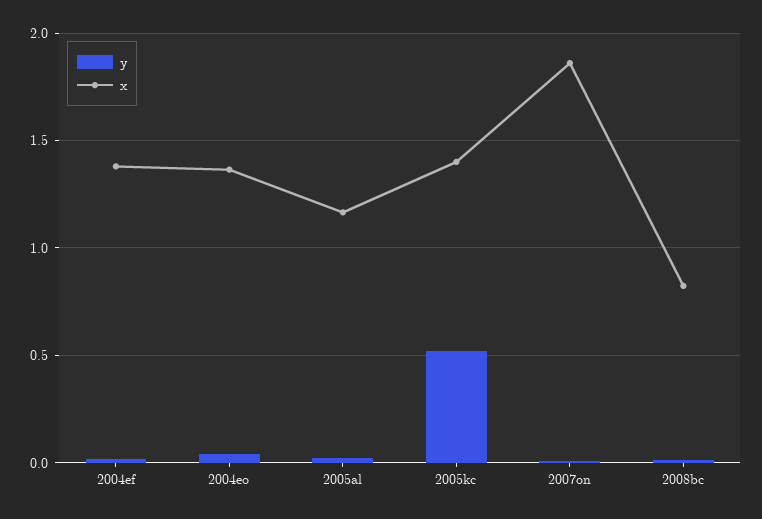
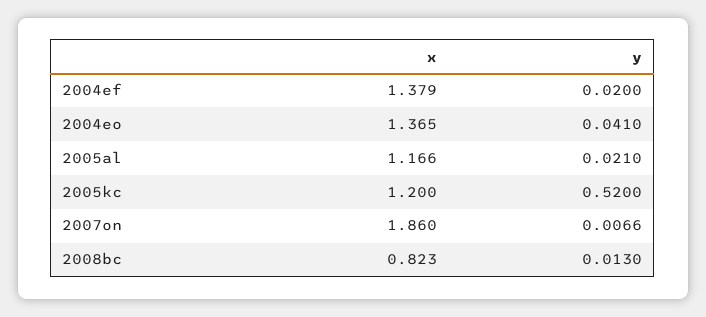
x, 2005kc: 1.4 -> 1.2

